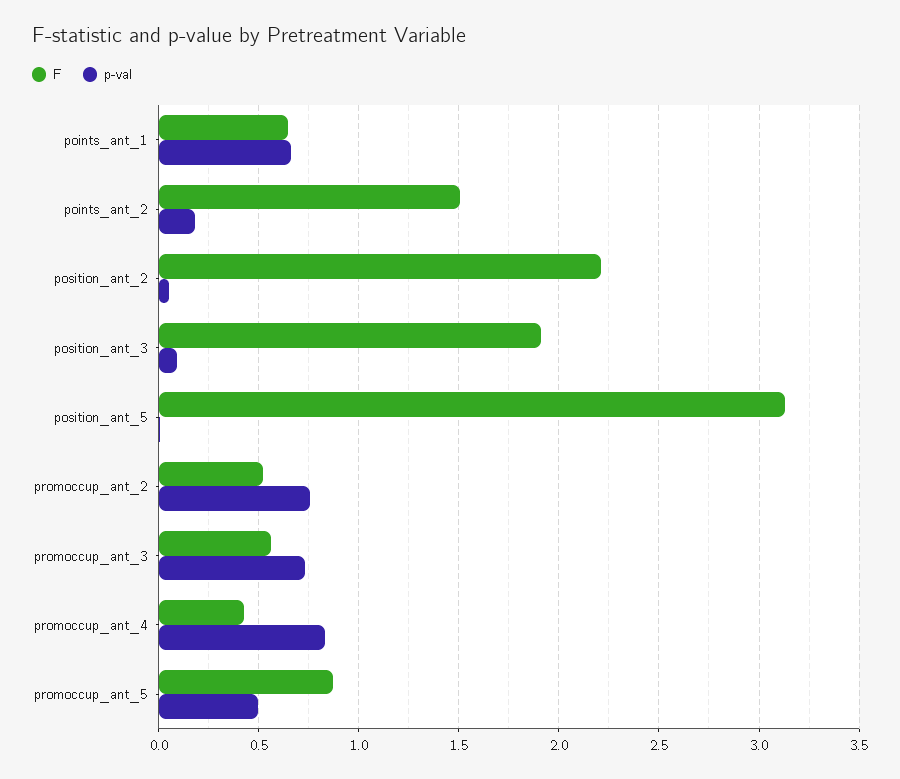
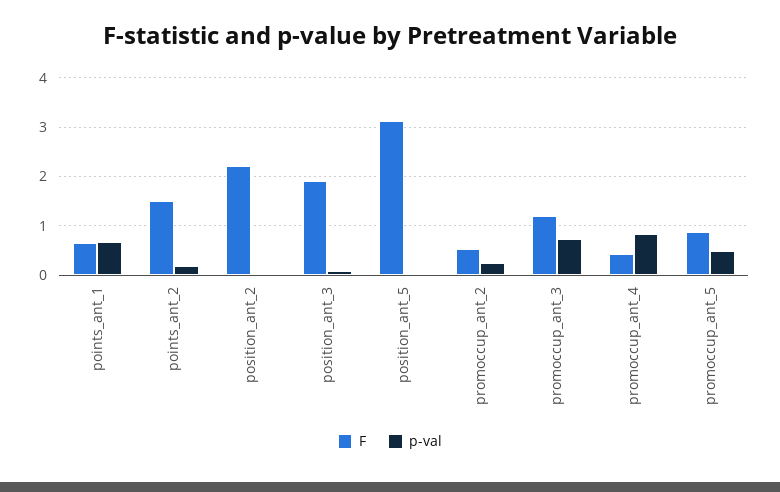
p-val, promoccup_ant_2: 0.75 -> 0.2
F, promoccup_ant_3: 0.55 -> 1.2

